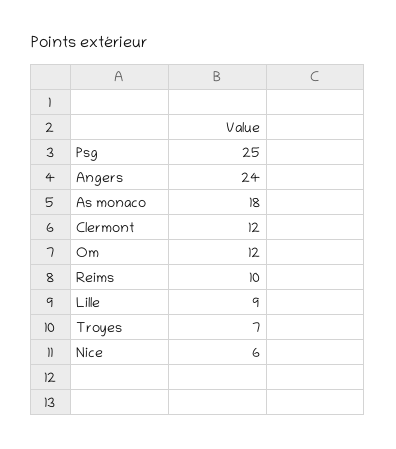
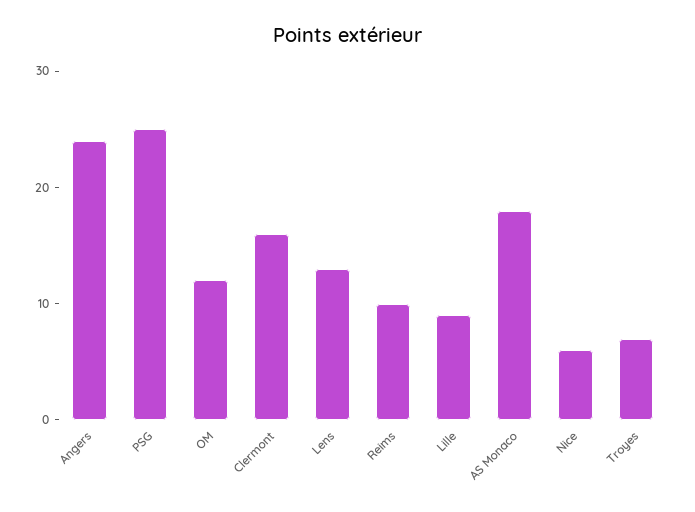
Clermont: 12 -> 16
Lens: none -> 13

